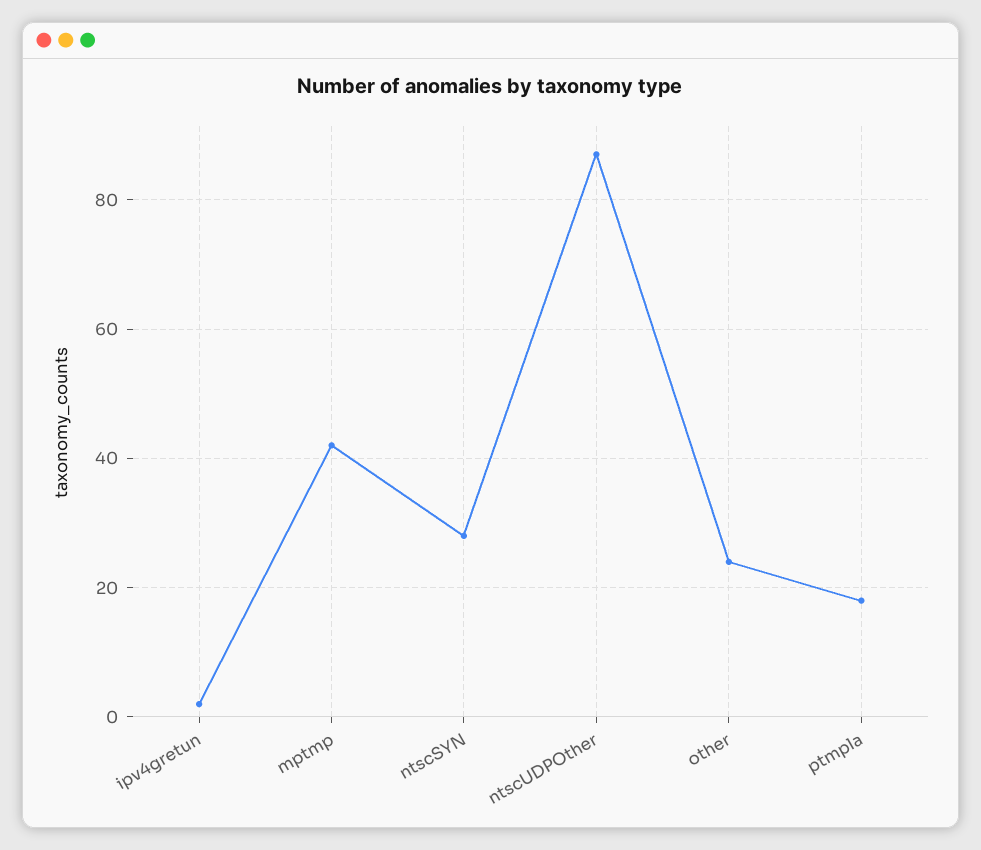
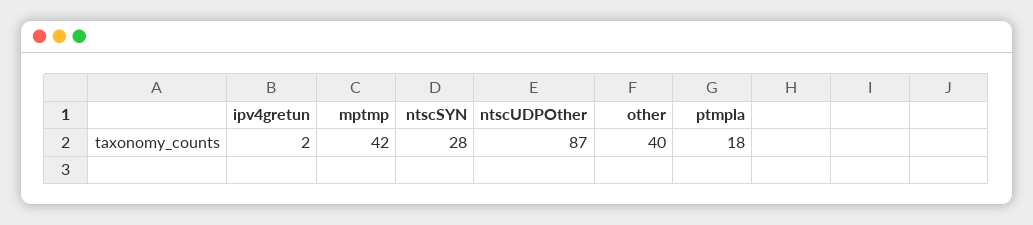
other: 25 -> 40

